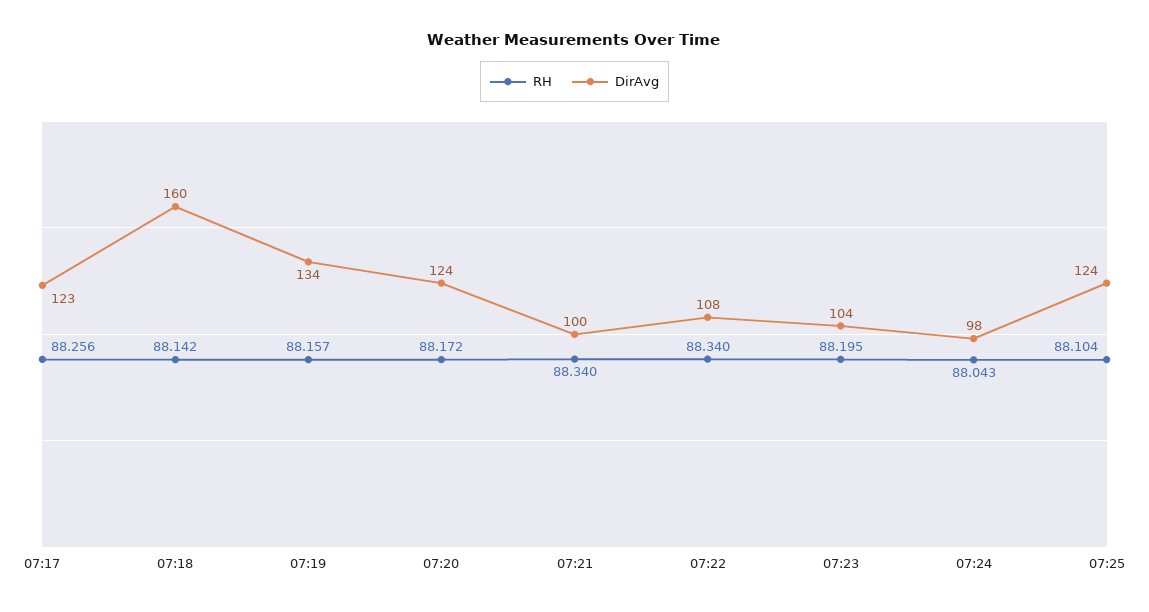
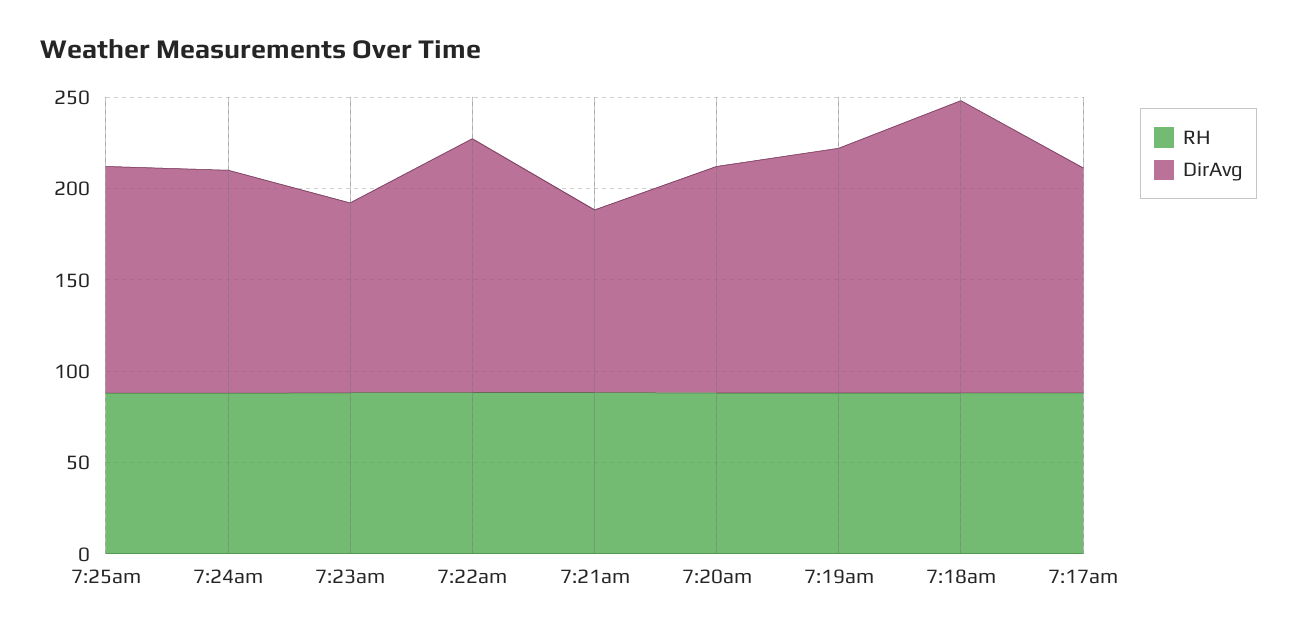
DirAvg, 07:22: 108 -> 140
DirAvg, 07:24: 98 -> 120

